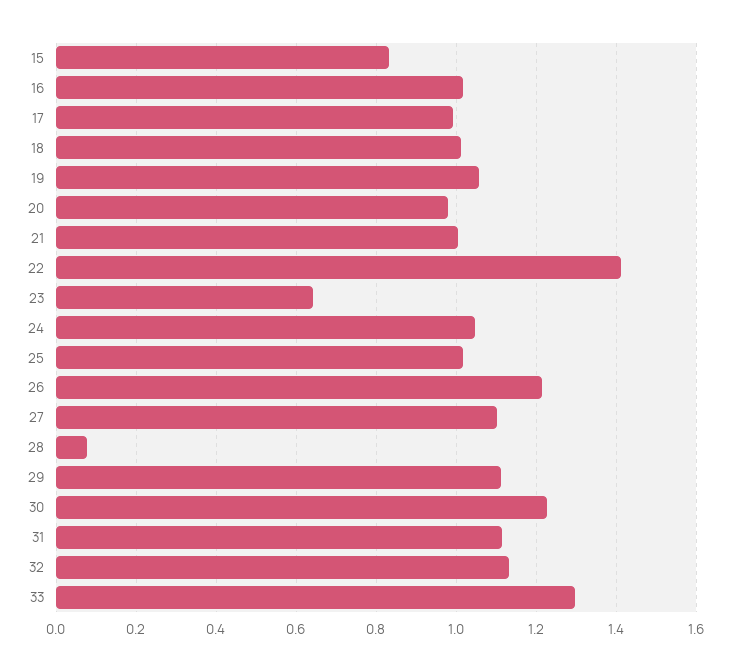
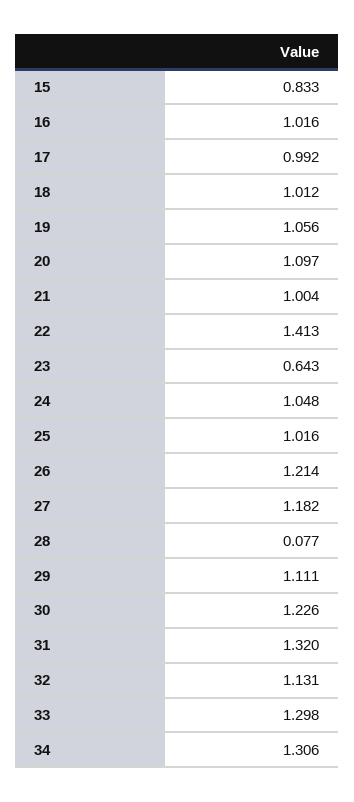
20: 0.98 -> 1.097
27: 1.1 -> 1.182
31: 1.12 -> 1.32
34: none -> 1.306

